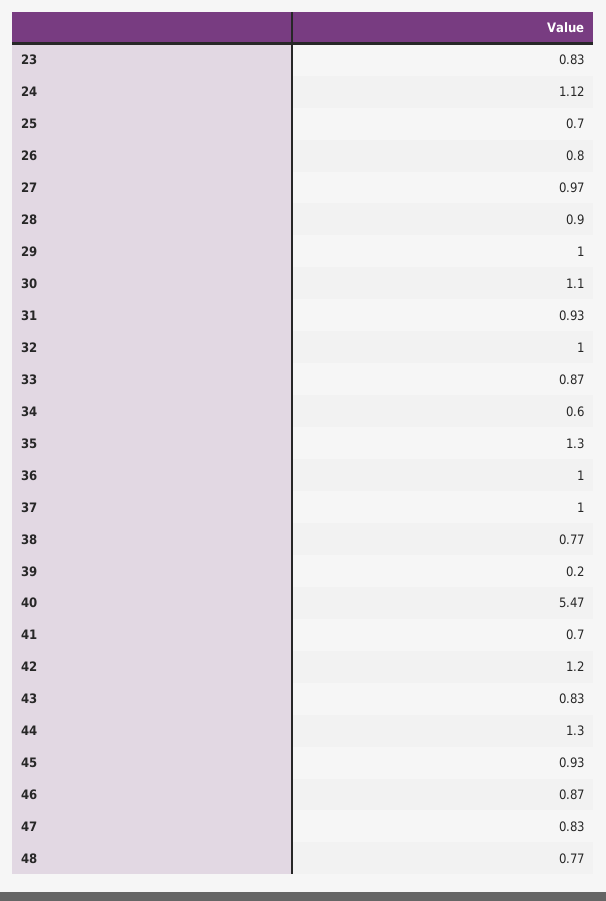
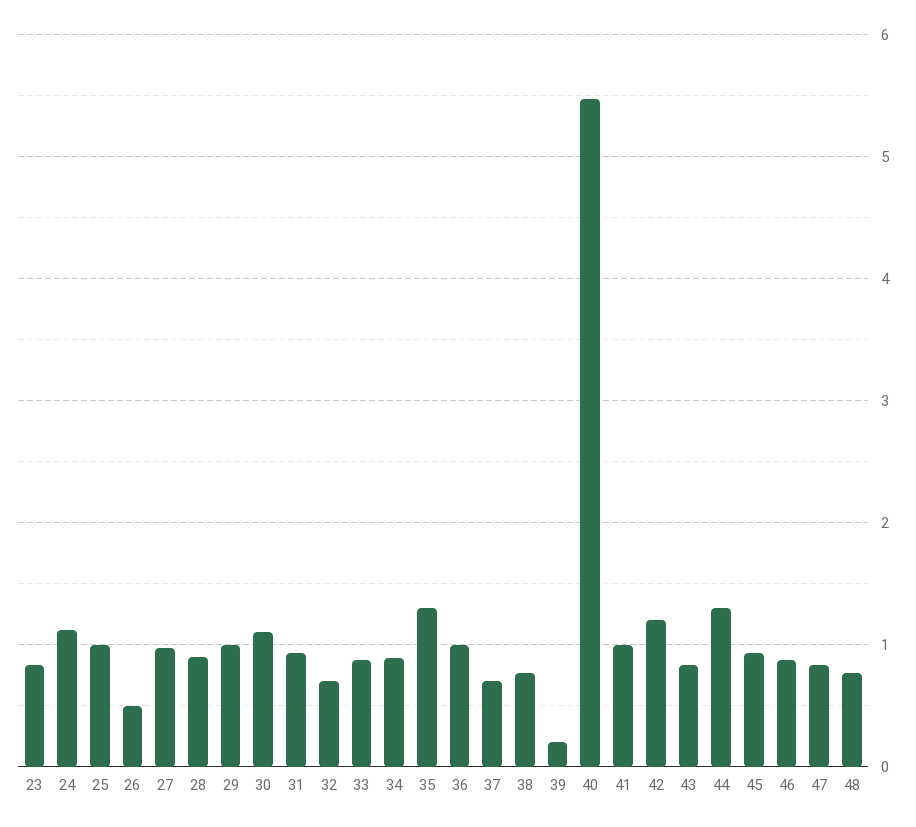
25: 0.7 -> 1
26: 0.8 -> 0.5
32: 1 -> 0.7
34: 0.6 -> 0.9
37: 1 -> 0.7
41: 0.7 -> 1

